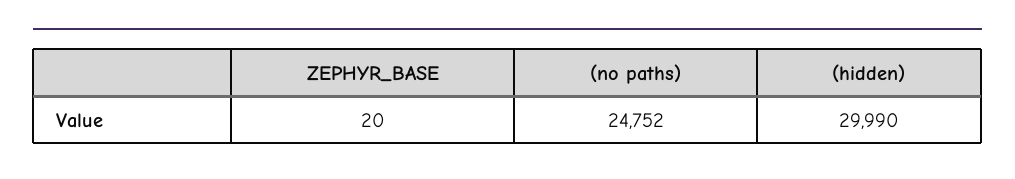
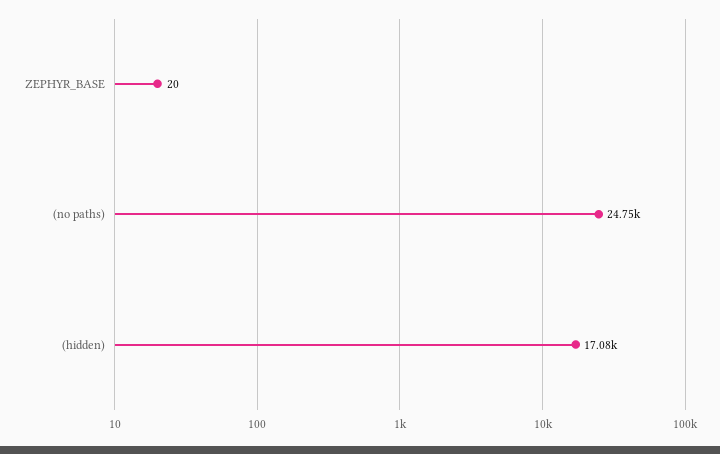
(hidden): 29990 -> 17080

